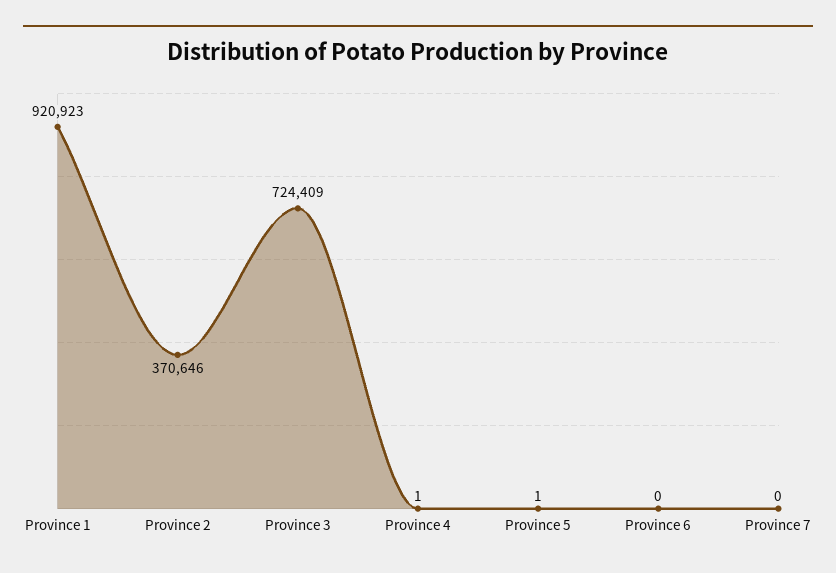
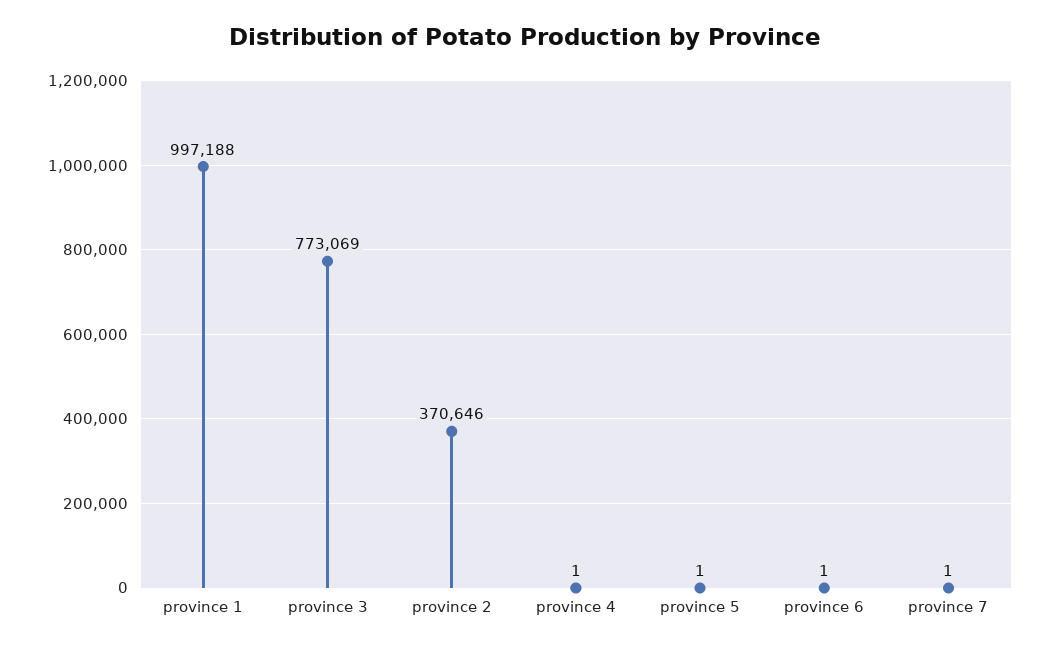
Province 1: 920923 -> 997188
Province 3: 724409 -> 773069
Province 6: 0 -> 1
Province 7: 0 -> 1

